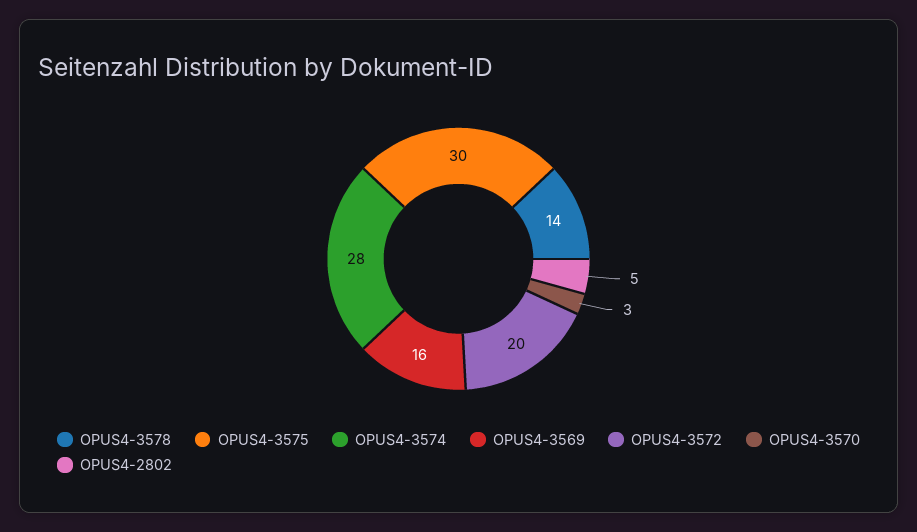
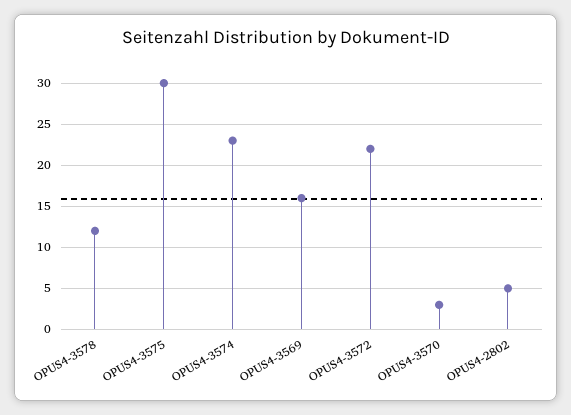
OPUS4-3578: 14 -> 12
OPUS4-3574: 28 -> 23
OPUS4-3572: 20 -> 22

